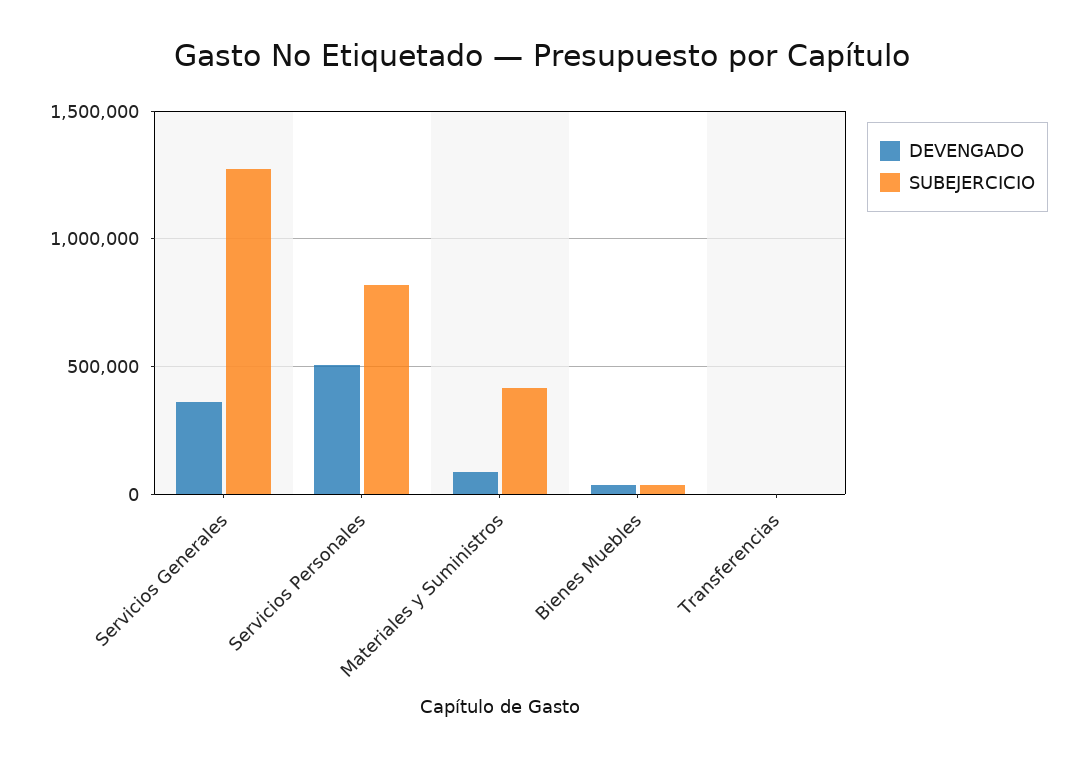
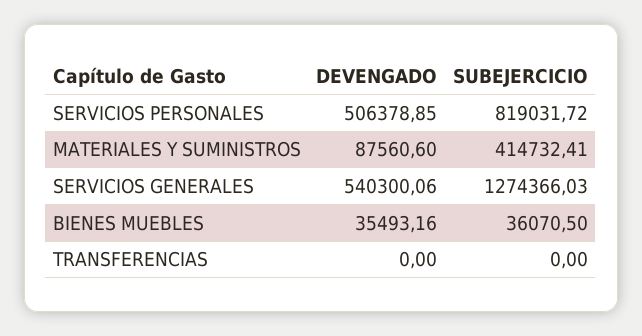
DEVENGADO, Servicios Generales: 350000 -> 540300.06

